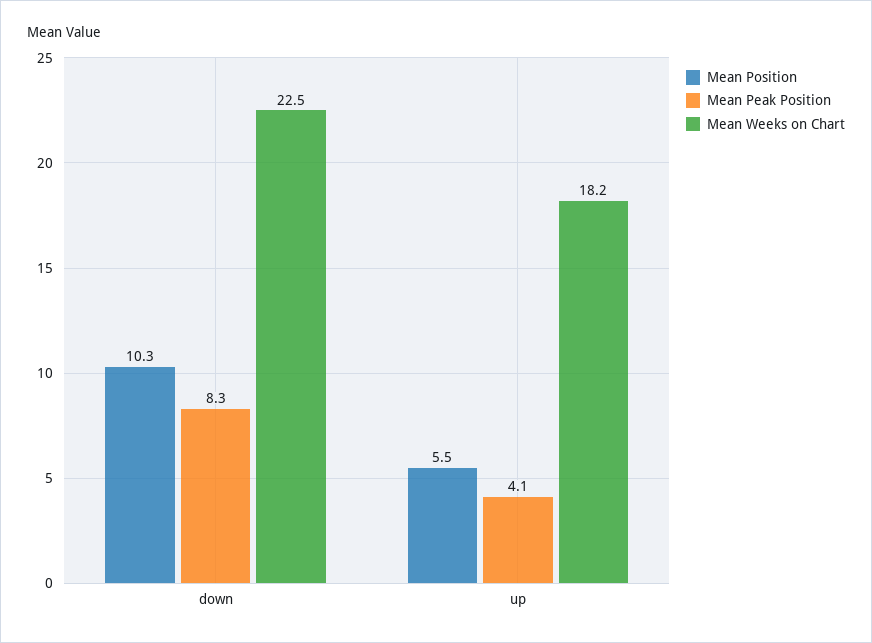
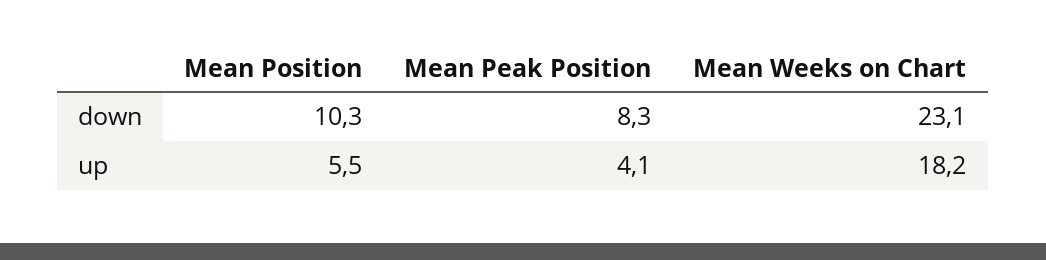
Mean Weeks on Chart, down: 22.5 -> 23.1

